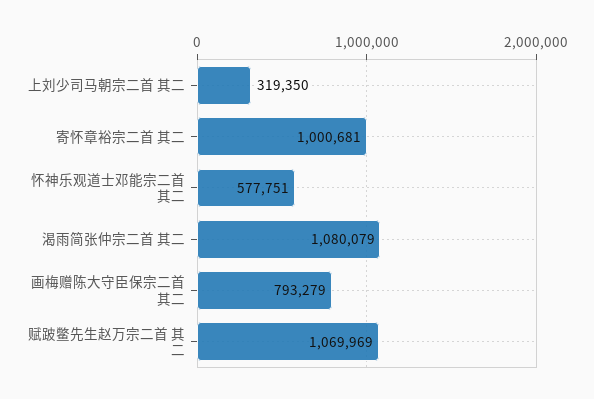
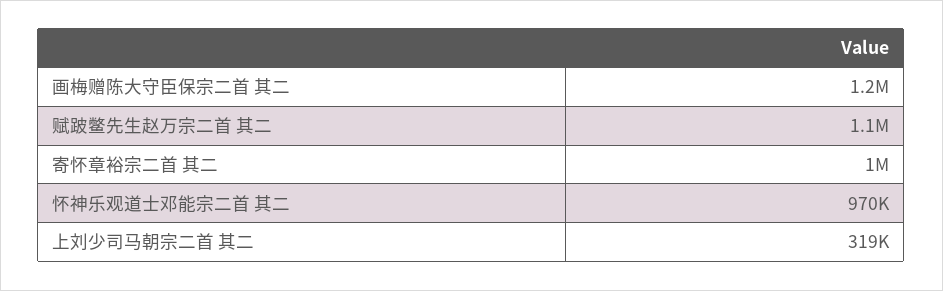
怀神乐观道士邓能宗二首 其二: 577751 -> 970000
渴雨简张仲宗二首 其二: 1080079 -> none
画梅赠陈大守臣保宗二首 其二: 793279 -> 1200000

